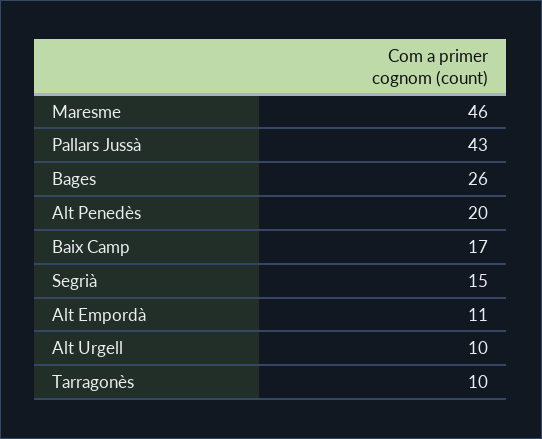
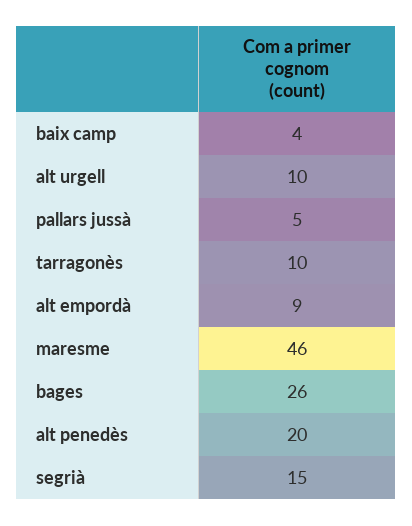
Pallars Jussà: 43 -> 5
Baix Camp: 17 -> 4
Alt Empordà: 11 -> 9

